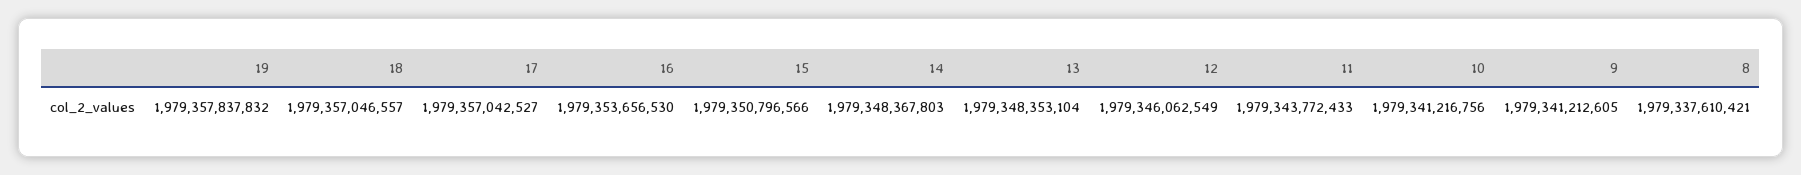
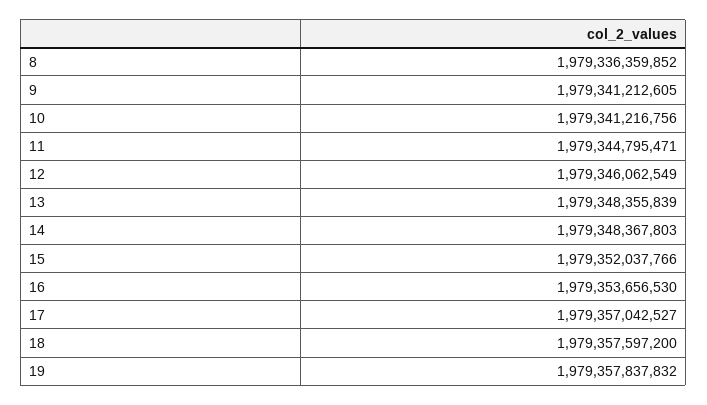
18: 1979357046557 -> 1979357597200
15: 1979350796566 -> 1979352037766
13: 1979348353104 -> 1979348355839
11: 1979343772433 -> 1979344795471
8: 1979337610421 -> 1979336359852

